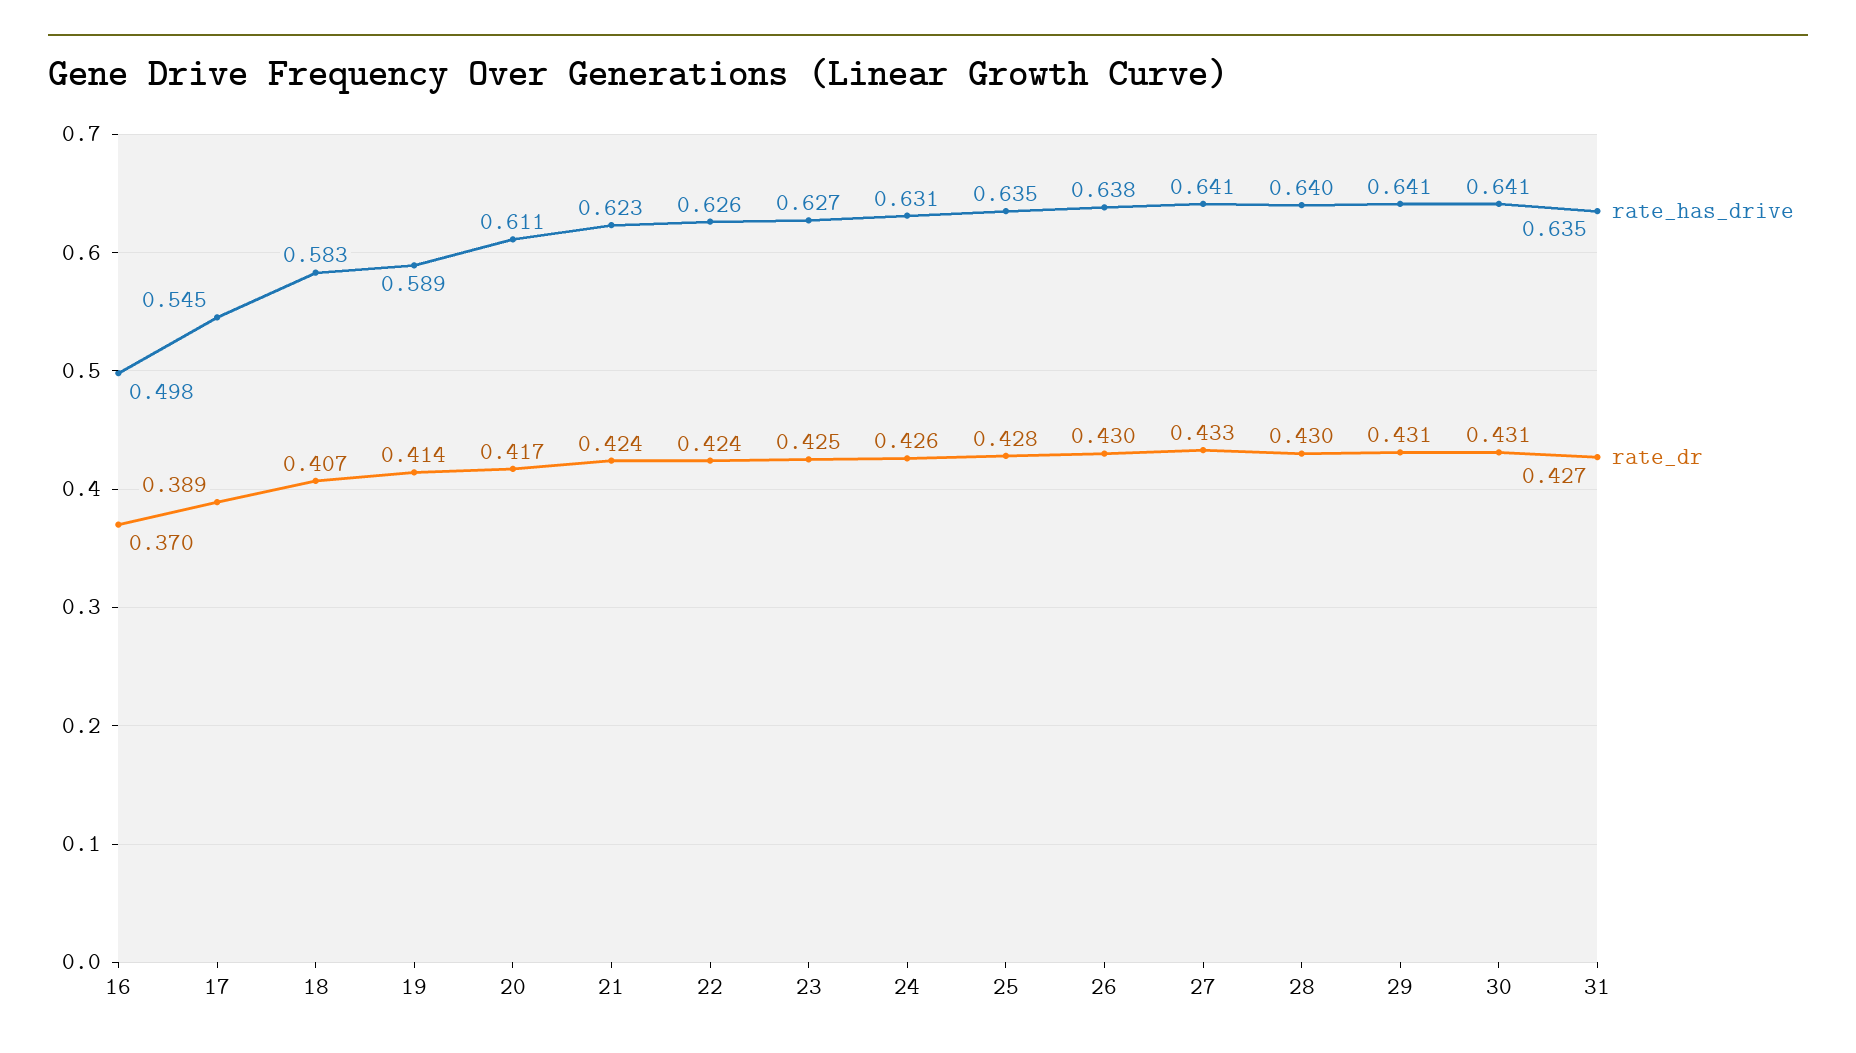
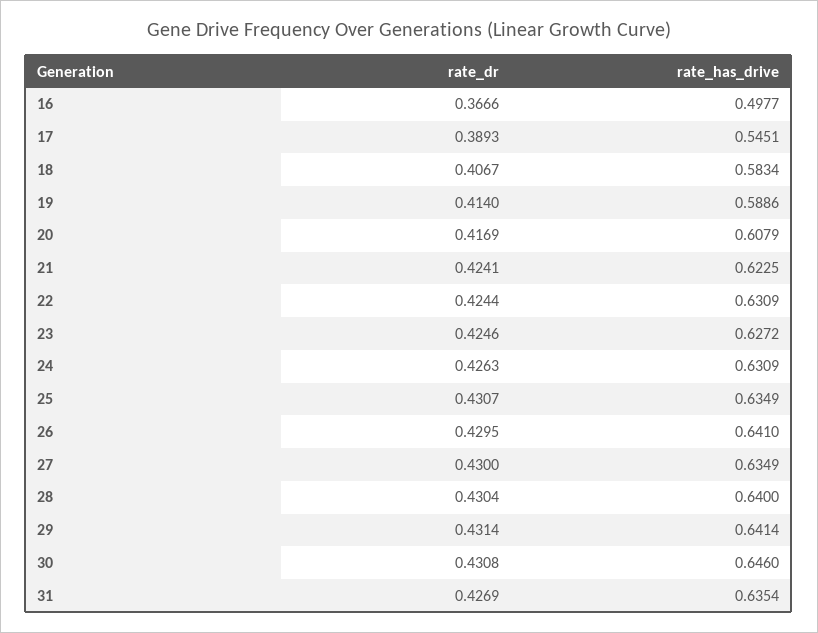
rate_dr, 16: 0.37 -> 0.3666
rate_has_drive, 20: 0.611 -> 0.6079
rate_has_drive, 22: 0.626 -> 0.6309
rate_dr, 25: 0.428 -> 0.4307
rate_has_drive, 26: 0.638 -> 0.641
rate_has_drive, 27: 0.641 -> 0.6349
rate_dr, 27: 0.433 -> 0.43
rate_has_drive, 30: 0.641 -> 0.646

